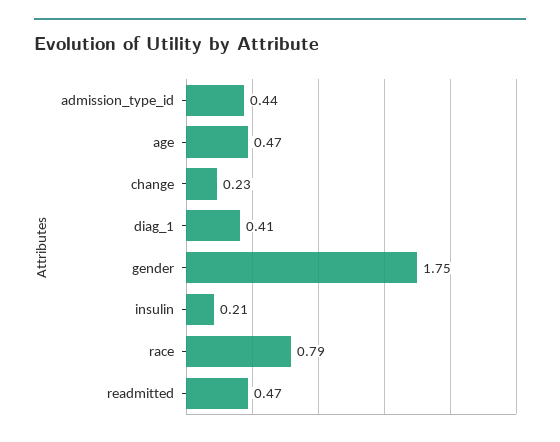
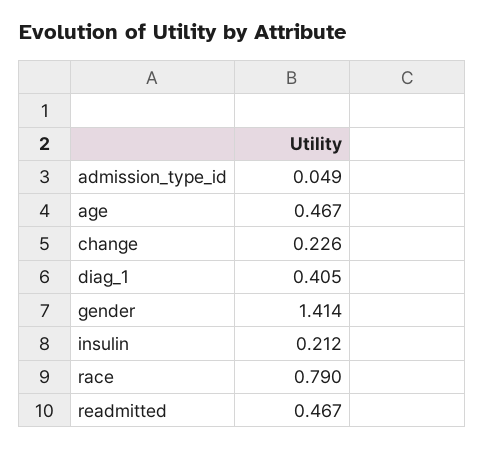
admission_type_id: 0.44 -> 0.049
gender: 1.75 -> 1.414

